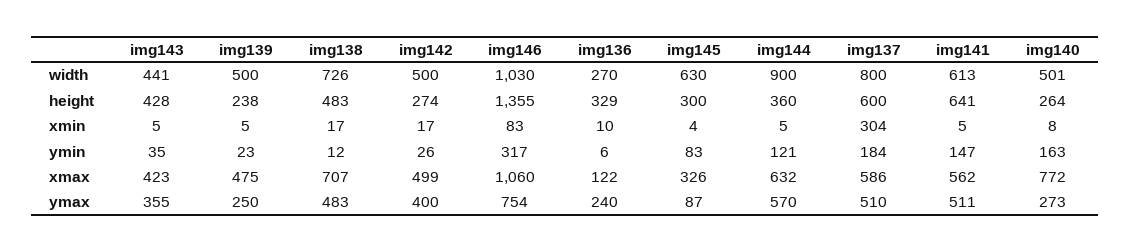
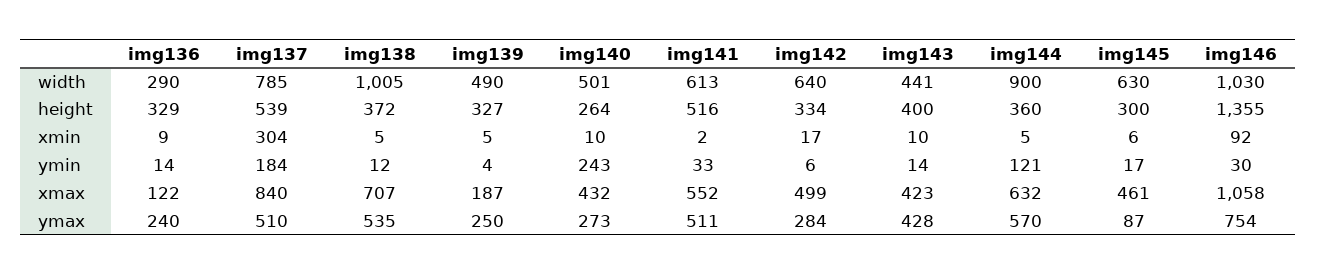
img139, width: 500 -> 490
img138, width: 726 -> 1005
img142, width: 500 -> 640
img136, width: 270 -> 290
img137, width: 800 -> 785
img143, height: 428 -> 400
img139, height: 238 -> 327
img138, height: 483 -> 372
img142, height: 274 -> 334
img137, height: 600 -> 539
img141, height: 641 -> 516
img143, xmin: 5 -> 10
img138, xmin: 17 -> 5
img146, xmin: 83 -> 92
img136, xmin: 10 -> 9
img145, xmin: 4 -> 6
img141, xmin: 5 -> 2
img140, xmin: 8 -> 10
img143, ymin: 35 -> 14
img139, ymin: 23 -> 4
img142, ymin: 26 -> 6
img146, ymin: 317 -> 30
img136, ymin: 6 -> 14
img145, ymin: 83 -> 17
img141, ymin: 147 -> 33
img140, ymin: 163 -> 243
img139, xmax: 475 -> 187
img146, xmax: 1060 -> 1058
img145, xmax: 326 -> 461
img137, xmax: 586 -> 840
img141, xmax: 562 -> 552
img140, xmax: 772 -> 432
img143, ymax: 355 -> 428
img138, ymax: 483 -> 535
img142, ymax: 400 -> 284

